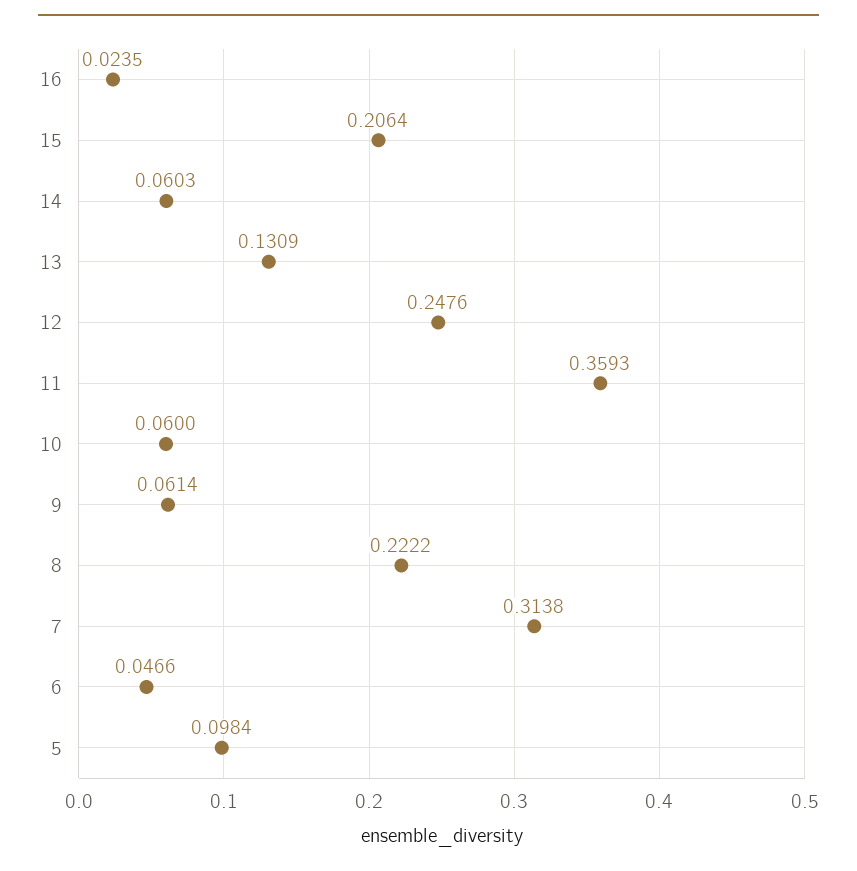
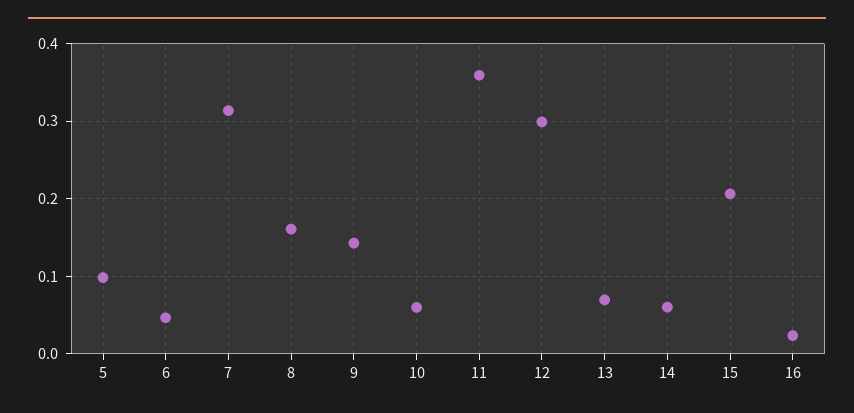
13: 0.1309 -> 0.07
12: 0.2476 -> 0.3
9: 0.0614 -> 0.14
8: 0.2222 -> 0.16

